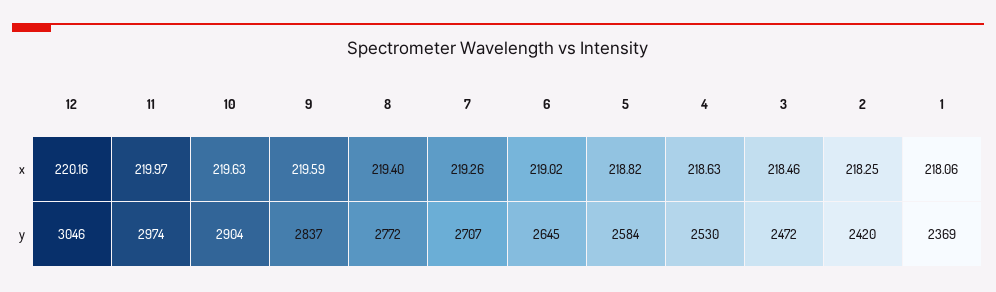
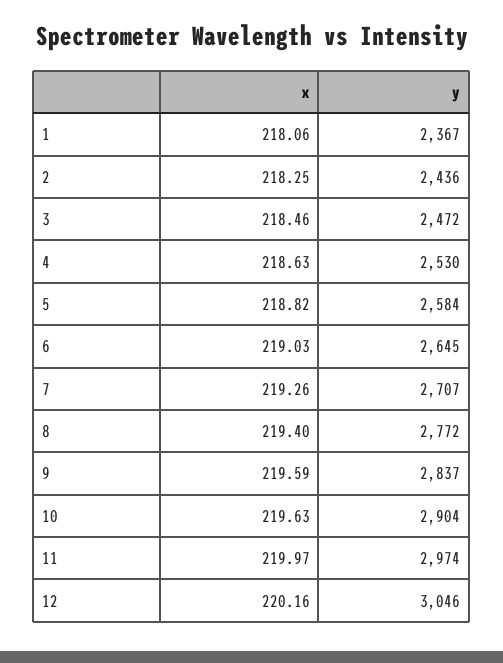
6, x: 219.02 -> 219.03
2, y: 2420 -> 2436
1, y: 2369 -> 2367

